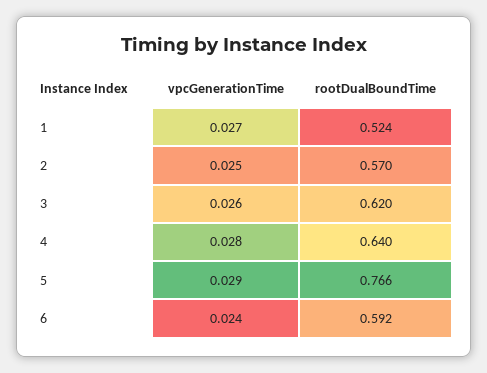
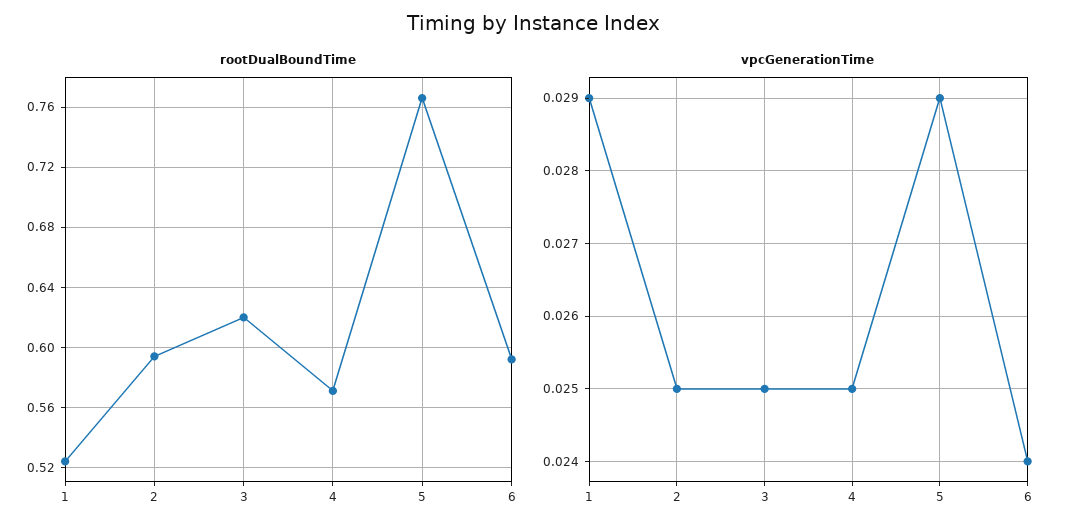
vpcGenerationTime, 1: 0.027 -> 0.029
rootDualBoundTime, 2: 0.57 -> 0.595
vpcGenerationTime, 3: 0.026 -> 0.025
vpcGenerationTime, 4: 0.028 -> 0.025
rootDualBoundTime, 4: 0.64 -> 0.57

